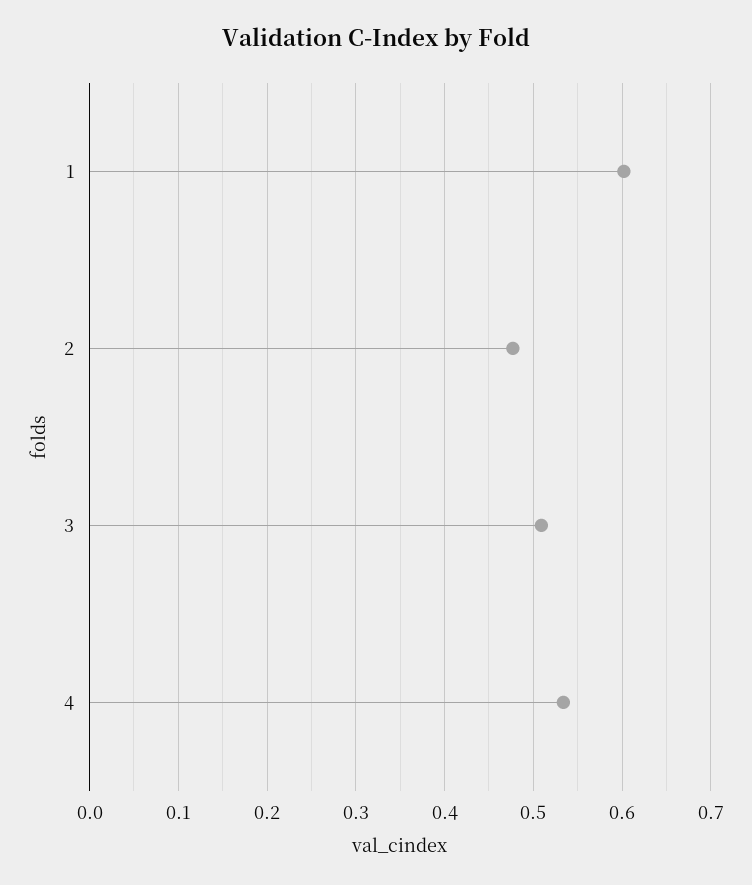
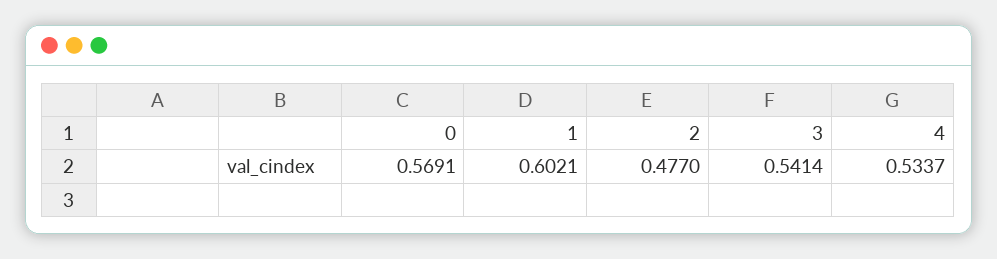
3: 0.51 -> 0.5414
0: none -> 0.5691

